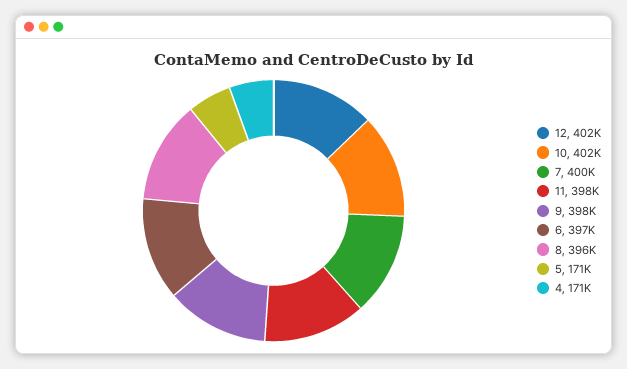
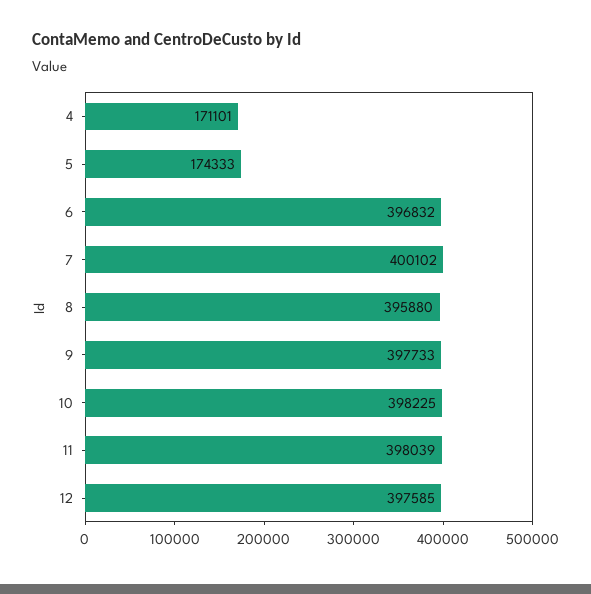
12: 402000 -> 397585
10: 402000 -> 398225
5: 171000 -> 174333

